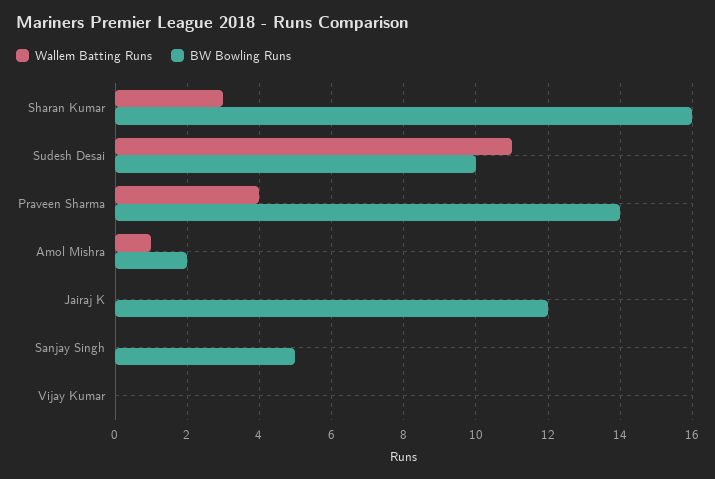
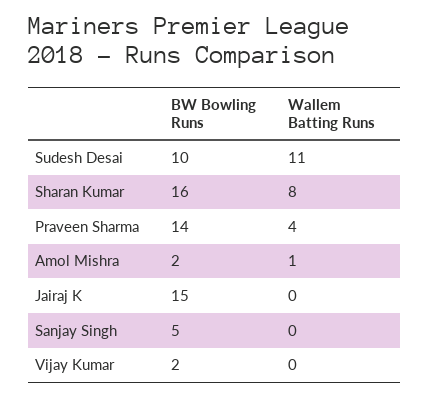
Wallem Batting Runs, Sharan Kumar: 3 -> 8
BW Bowling Runs, Jairaj K: 12 -> 15
BW Bowling Runs, Vijay Kumar: 0 -> 2

